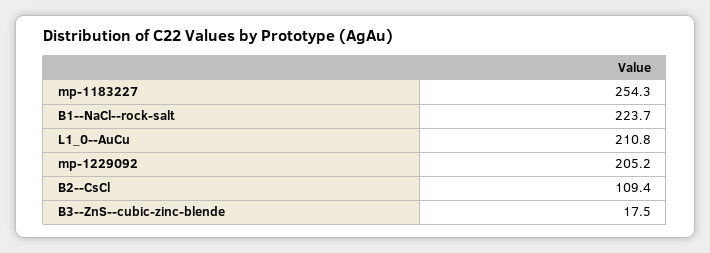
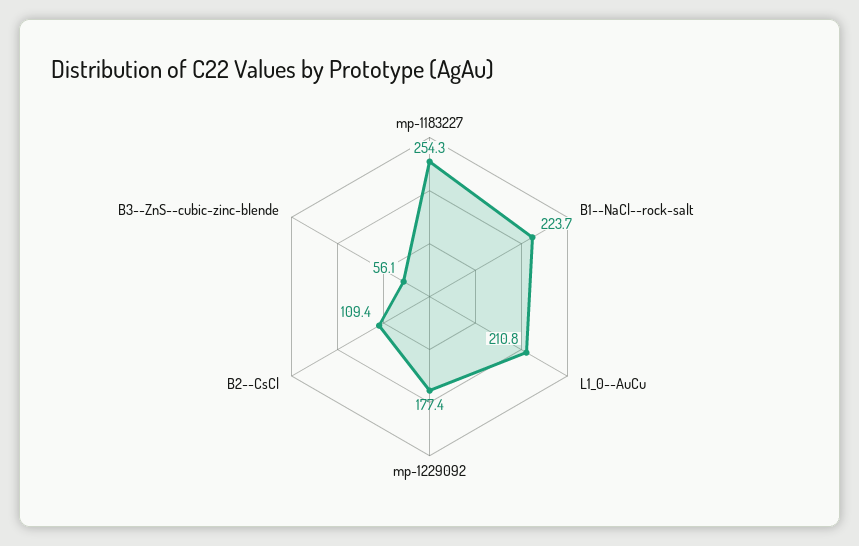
mp-1229092: 205.2 -> 177.4
B3--ZnS--cubic-zinc-blende: 17.5 -> 56.1

